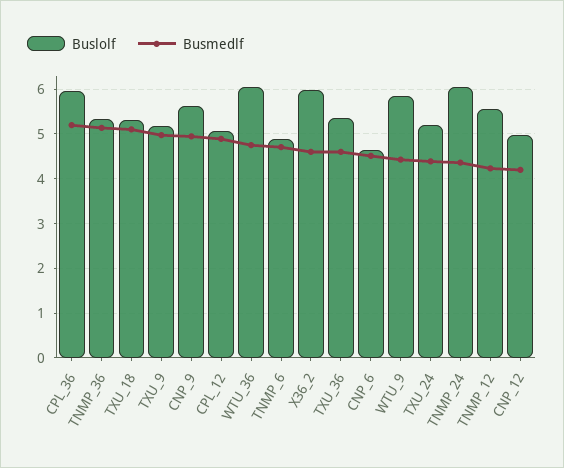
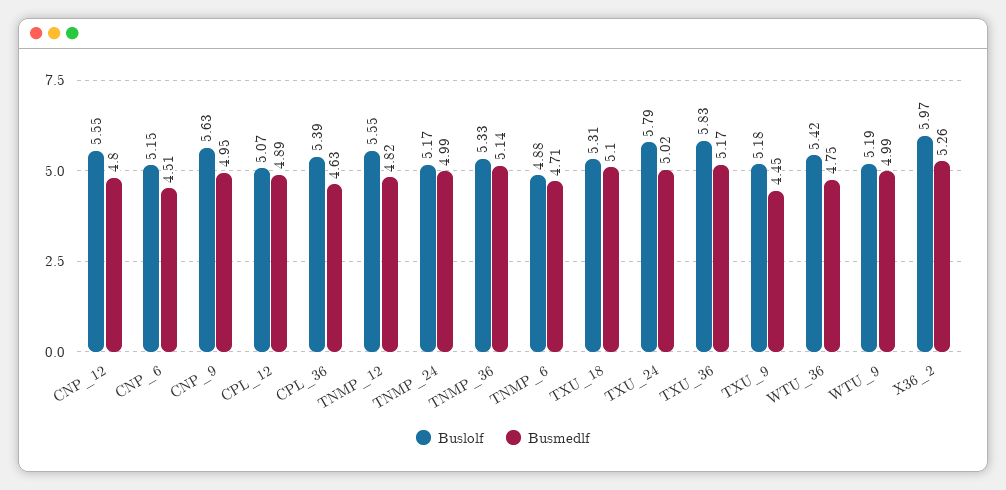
Buslolf, CPL_36: 6 -> 5.39
Busmedlf, CPL_36: 5.2 -> 4.63
Busmedlf, TXU_9: 5 -> 4.45
Buslolf, WTU_36: 6 -> 5.42
Busmedlf, X36_2: 4.6 -> 5.26
Buslolf, TXU_36: 5.4 -> 5.83
Busmedlf, TXU_36: 4.6 -> 5.17
Buslolf, CNP_6: 4.6 -> 5.15
Buslolf, WTU_9: 5.8 -> 5.19
Busmedlf, WTU_9: 4.4 -> 4.99
Buslolf, TXU_24: 5.2 -> 5.79
Busmedlf, TXU_24: 4.4 -> 5.02
Buslolf, TNMP_24: 6 -> 5.17
Busmedlf, TNMP_24: 4.4 -> 4.99
Busmedlf, TNMP_12: 4.2 -> 4.82
Buslolf, CNP_12: 5 -> 5.55
Busmedlf, CNP_12: 4.2 -> 4.8

